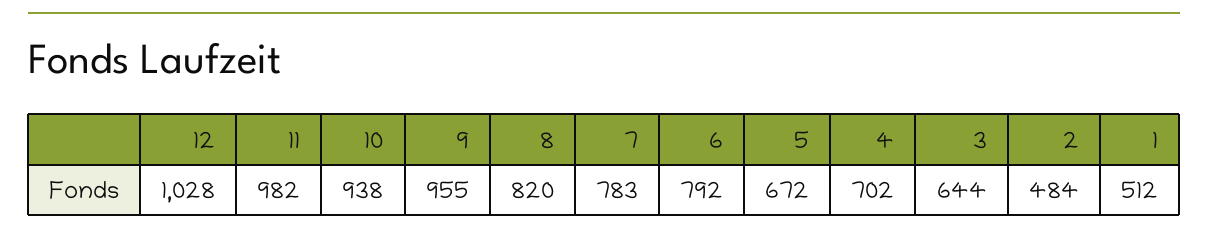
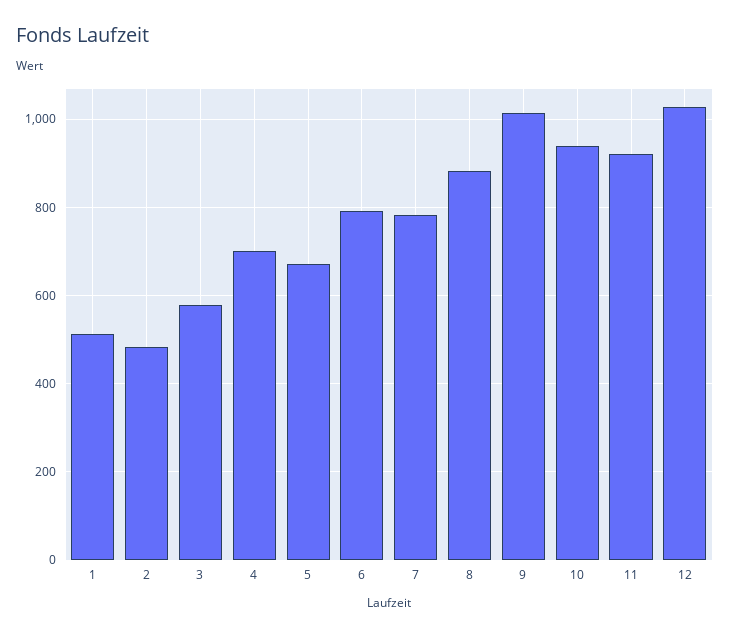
11: 982 -> 920
9: 955 -> 1020
8: 820 -> 880
3: 644 -> 580

